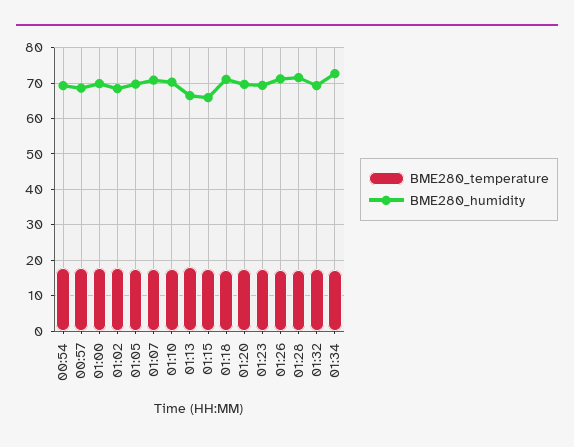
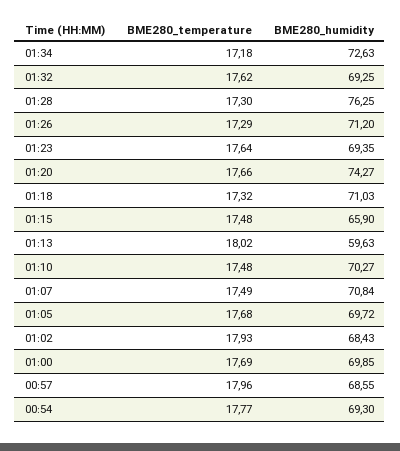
BME280_humidity, 01:13: 66 -> 59.63
BME280_humidity, 01:20: 70 -> 74.27
BME280_humidity, 01:28: 72 -> 76.25

